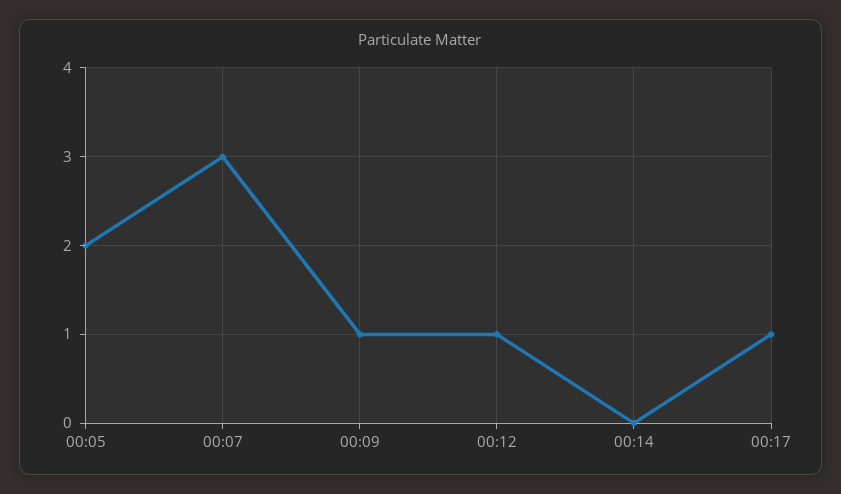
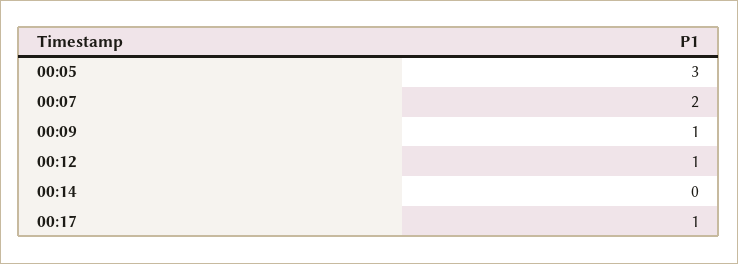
00:05: 2 -> 3
00:07: 3 -> 2

